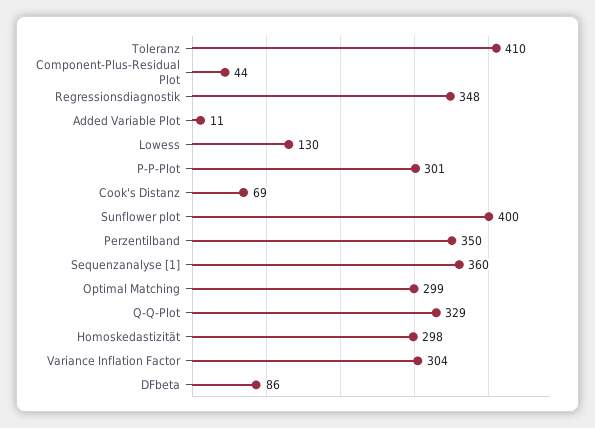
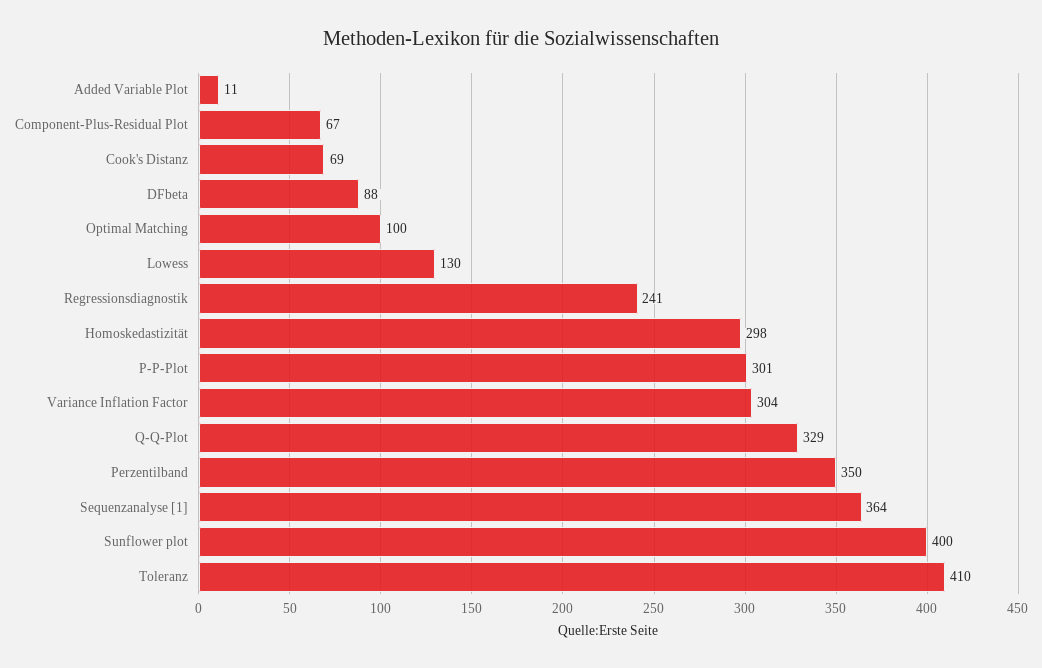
Component-Plus-Residual Plot: 44 -> 67
Regressionsdiagnostik: 348 -> 241
Sequenzanalyse [1]: 360 -> 364
Optimal Matching: 299 -> 100
DFbeta: 86 -> 88

